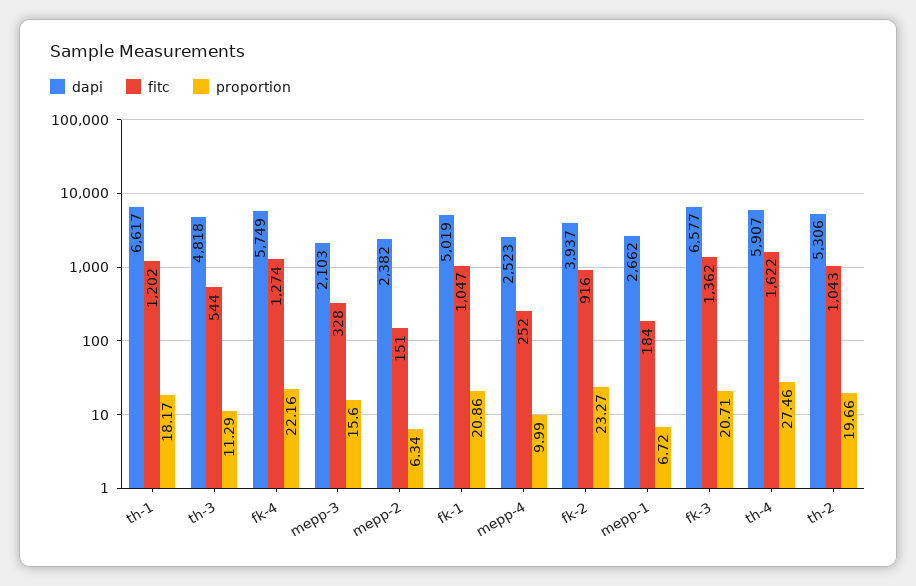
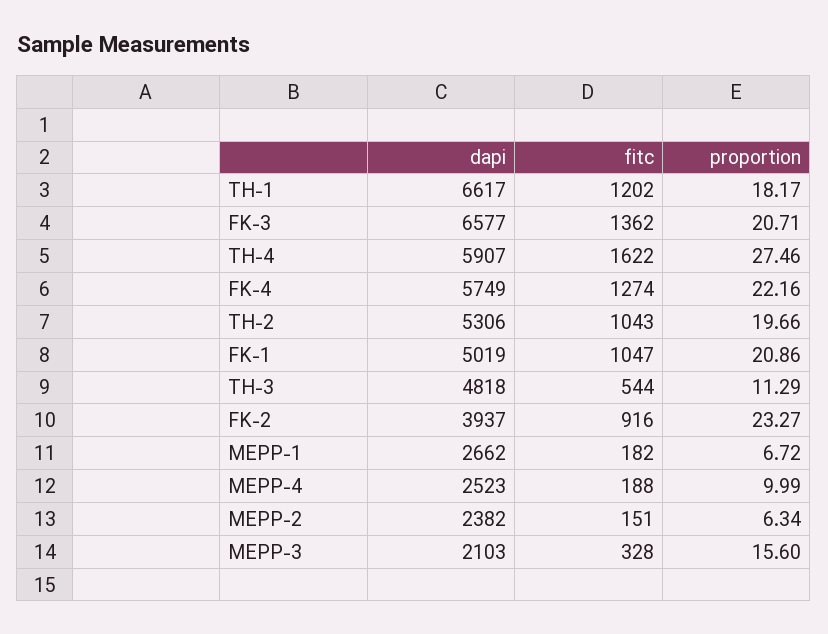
fitc, mepp-4: 252 -> 188
fitc, mepp-1: 184 -> 182

